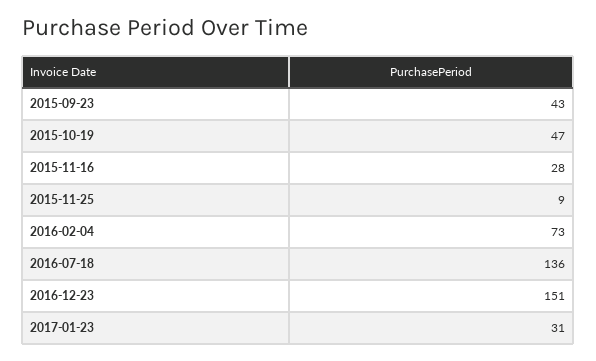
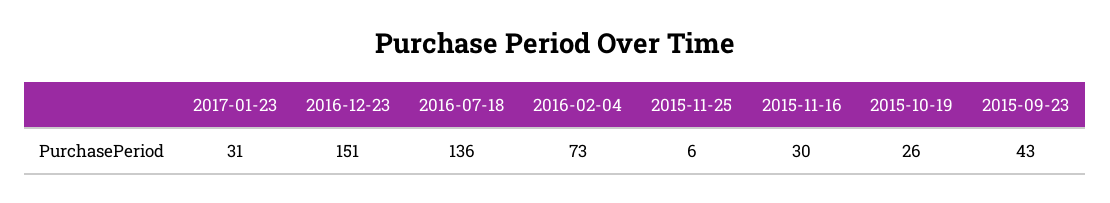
2015-10-19: 47 -> 26
2015-11-16: 28 -> 30
2015-11-25: 9 -> 6

